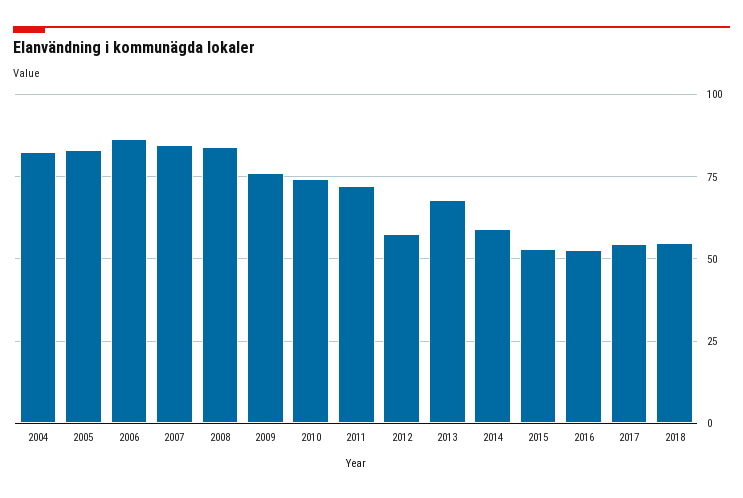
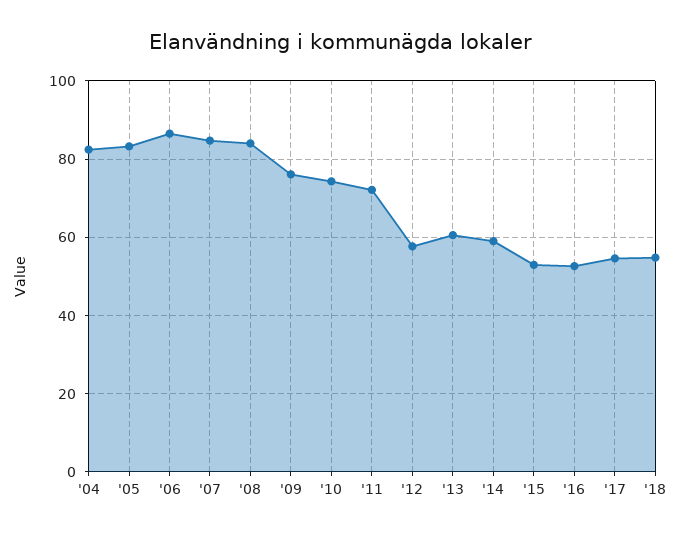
2013: 67.5 -> 60

